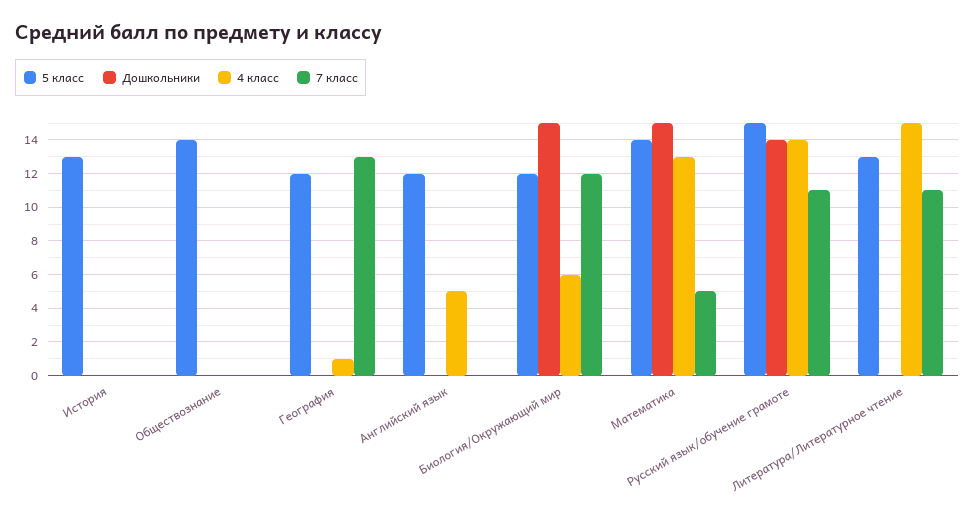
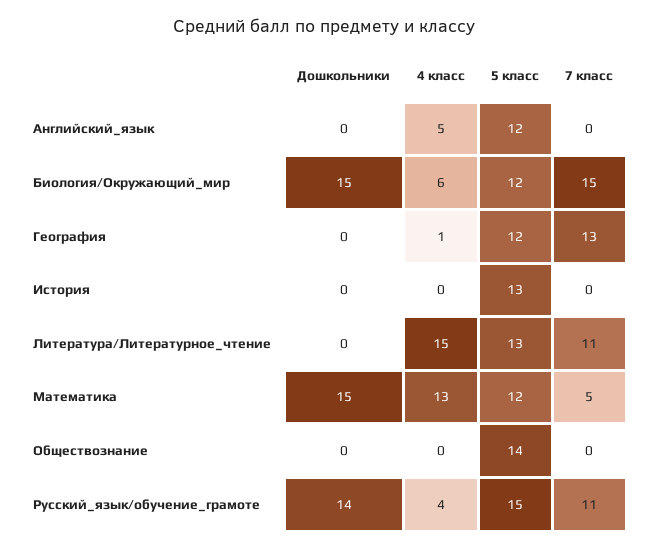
7 класс, Биология/Окружающий мир: 12 -> 15
5 класс, Математика: 14 -> 12
4 класс, Русский язык/обучение грамоте: 14 -> 4

